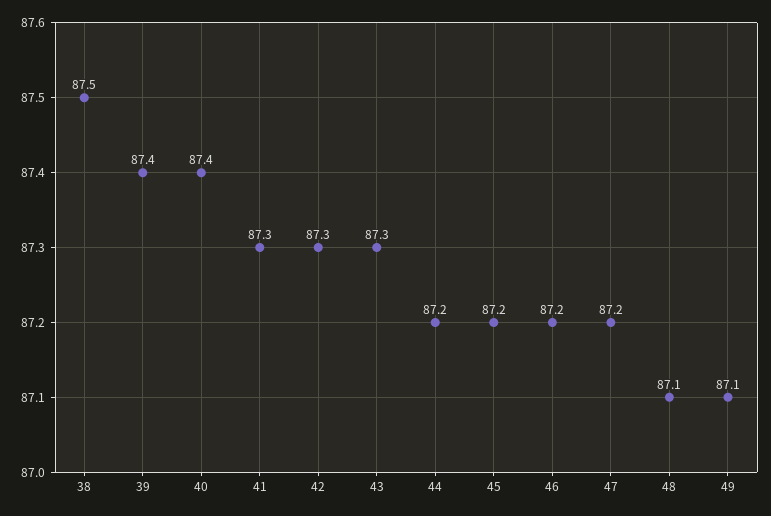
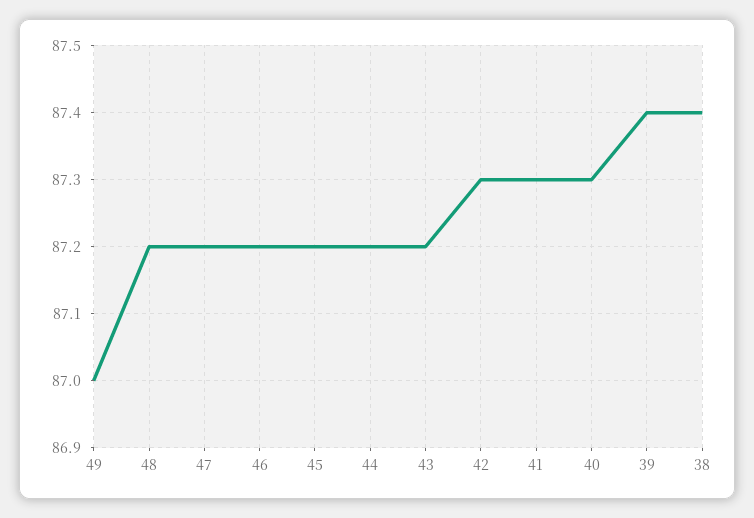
38: 87.5 -> 87.4
40: 87.4 -> 87.3
43: 87.3 -> 87.2
48: 87.1 -> 87.2
49: 87.1 -> 87

